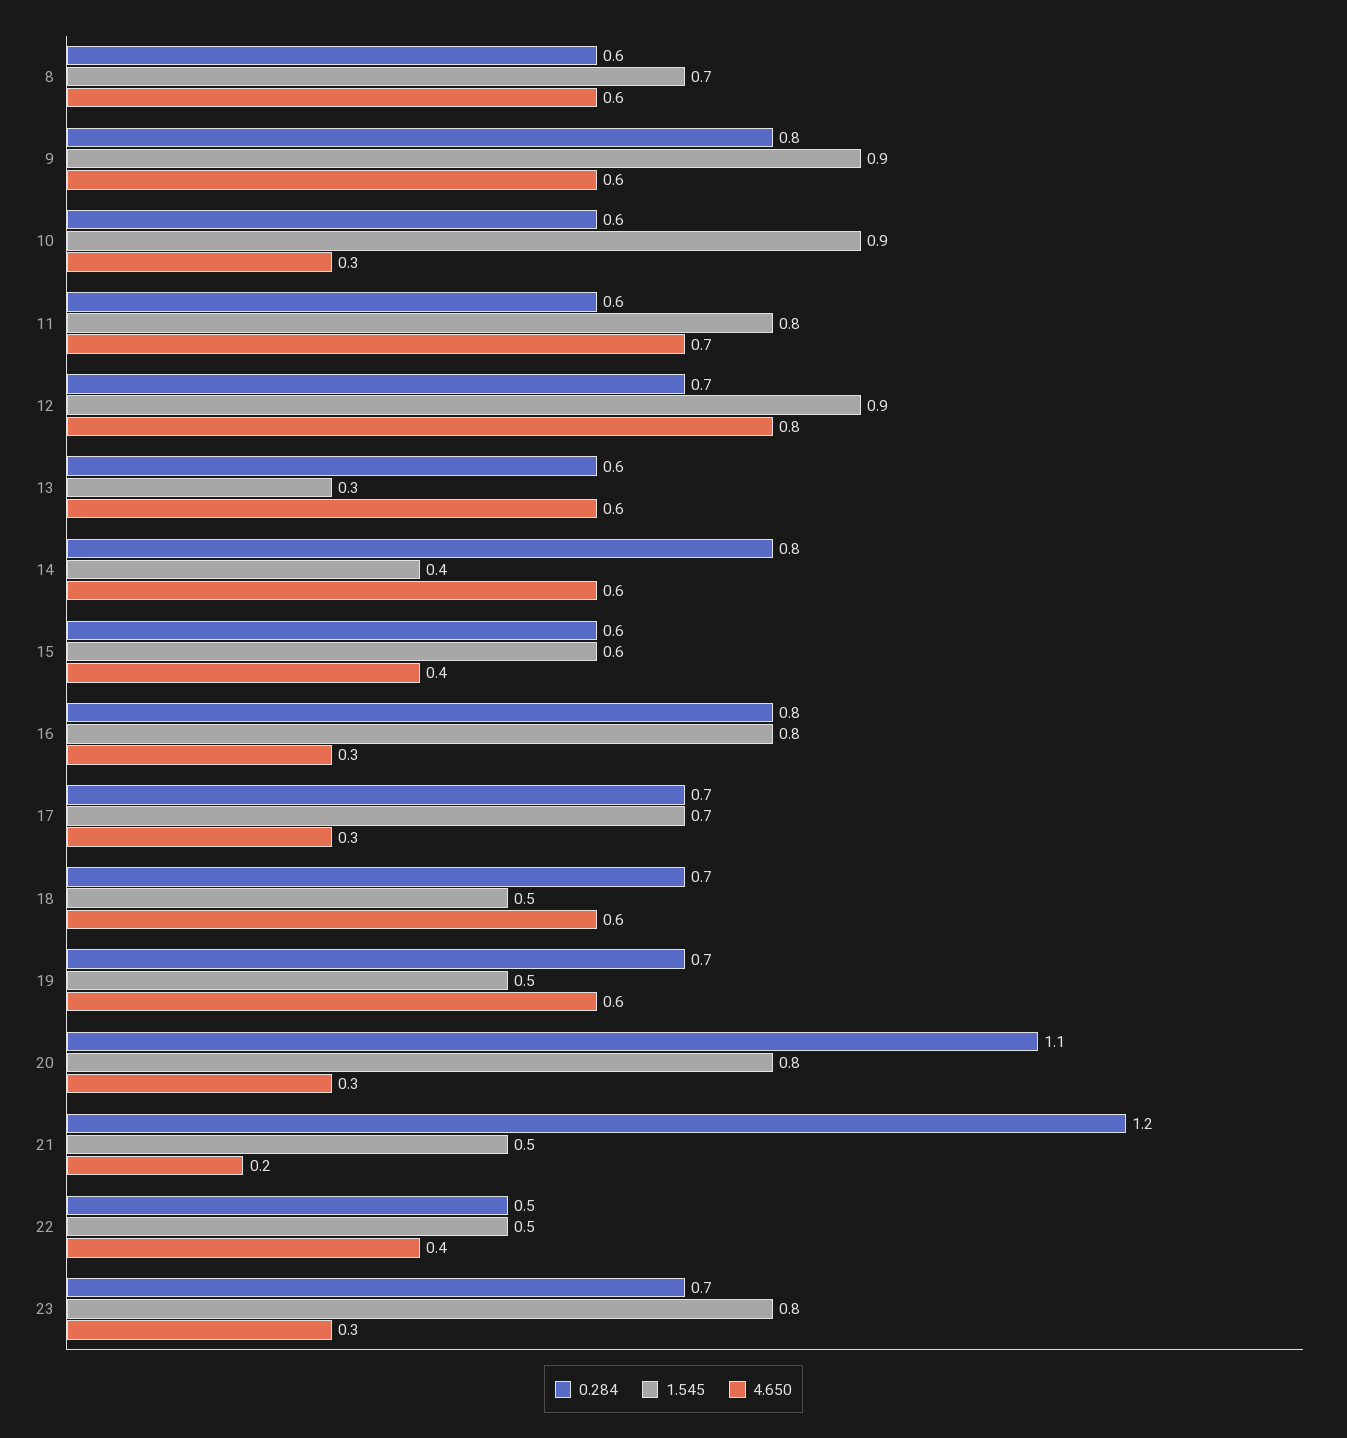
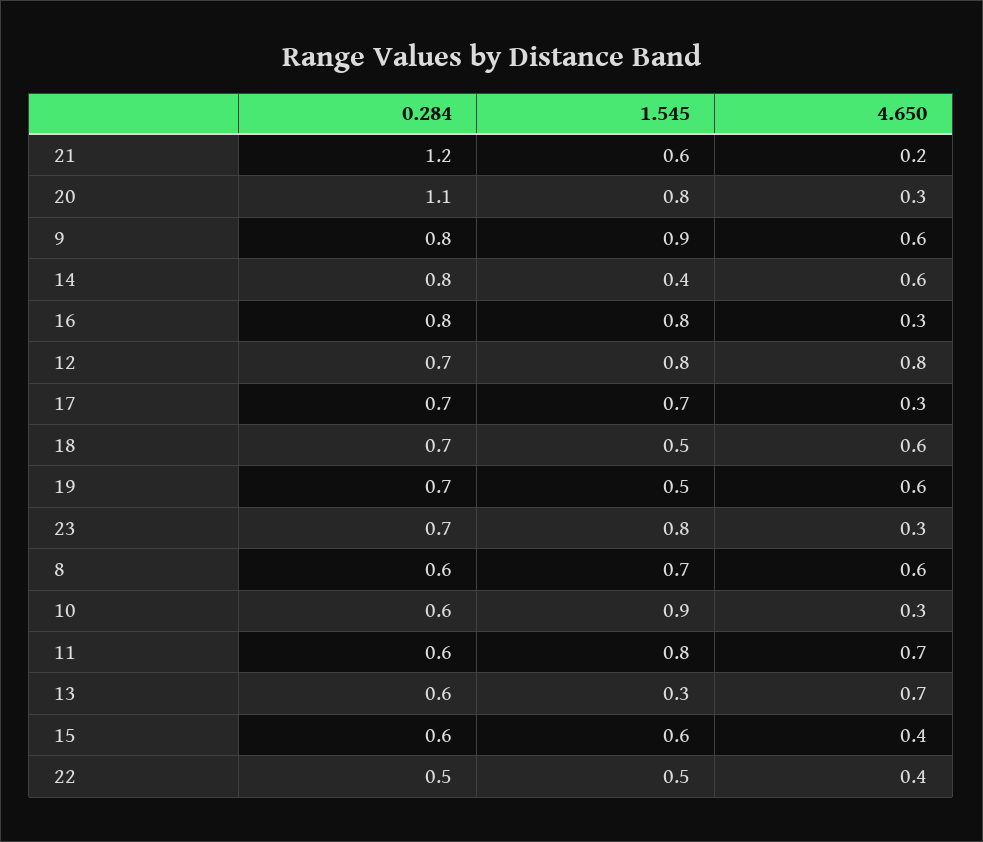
1.545, 12: 0.9 -> 0.8
4.650, 13: 0.6 -> 0.7
1.545, 21: 0.5 -> 0.6

